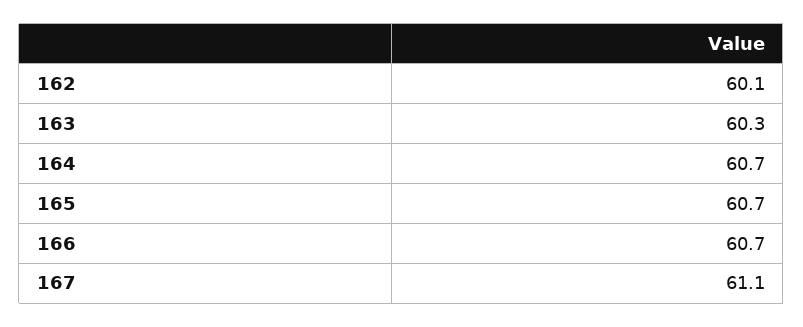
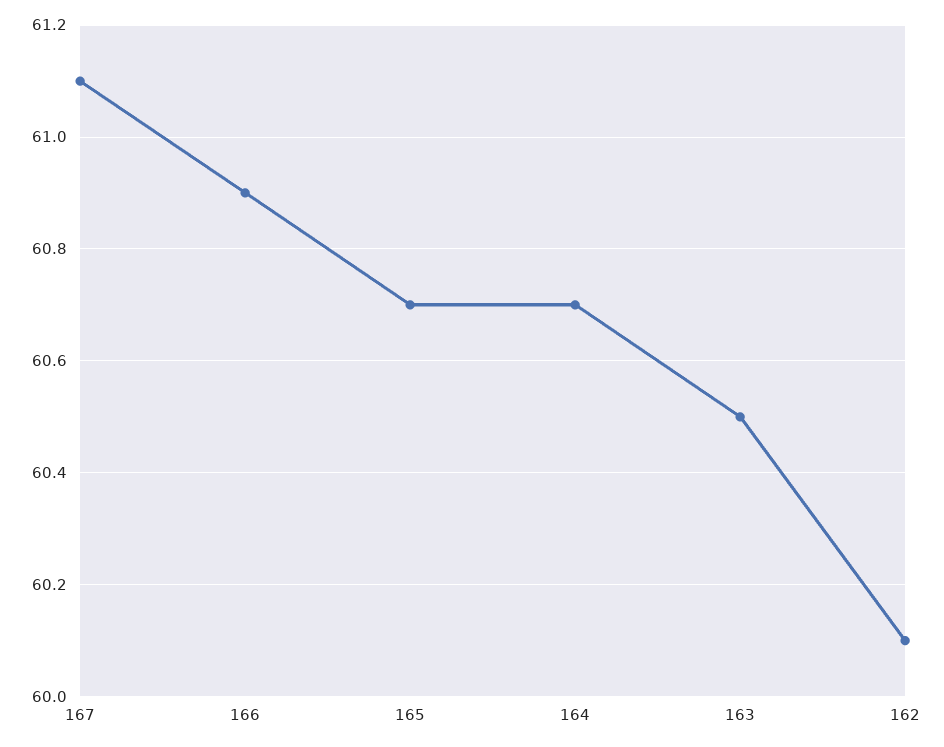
163: 60.3 -> 60.5
166: 60.7 -> 60.9

